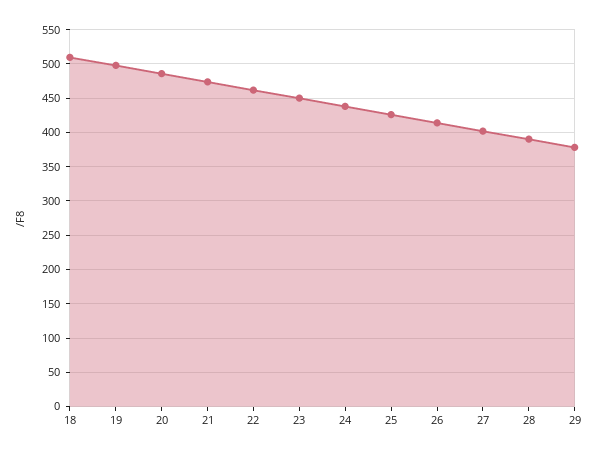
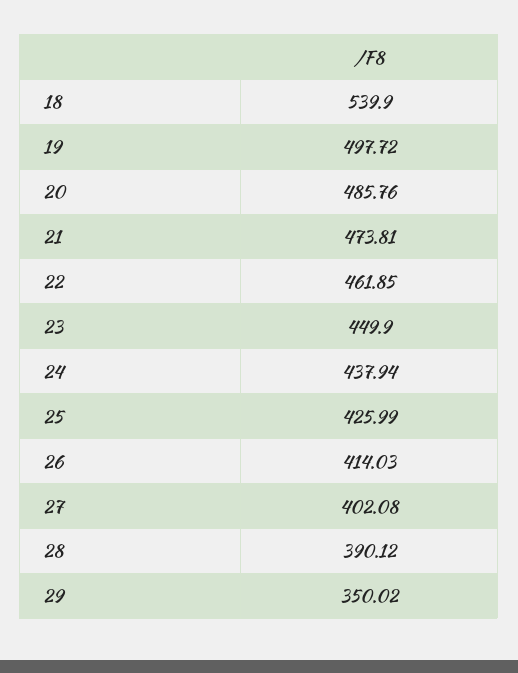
18: 510 -> 539.9
29: 380 -> 350.02

